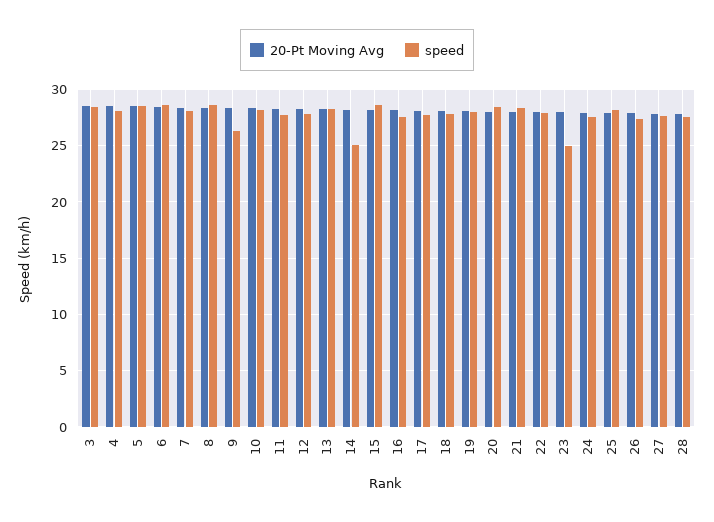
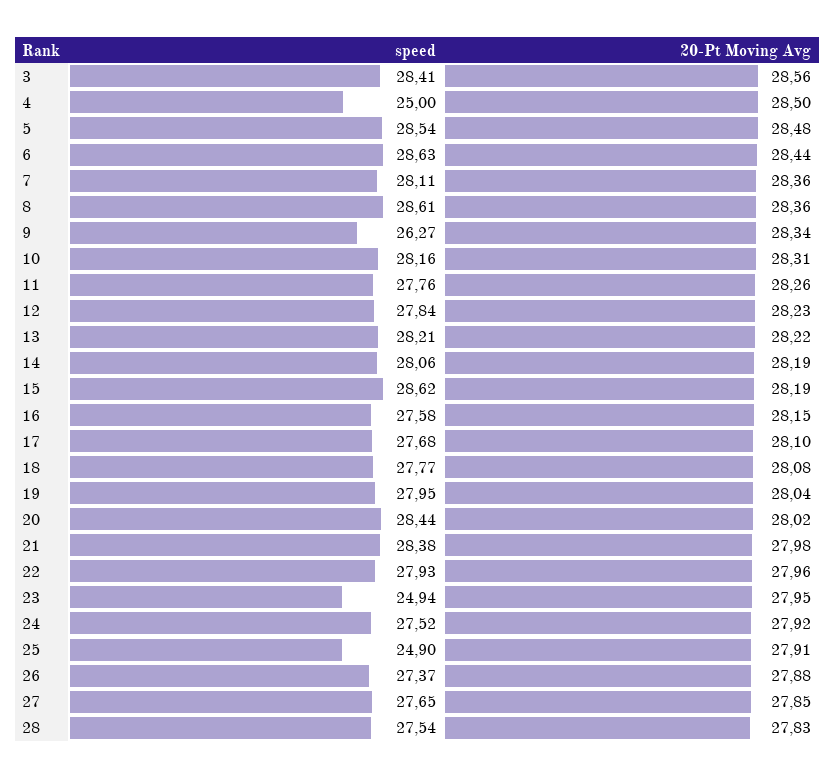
speed, 4: 28 -> 25
speed, 14: 25 -> 28.06
speed, 25: 28 -> 24.9

